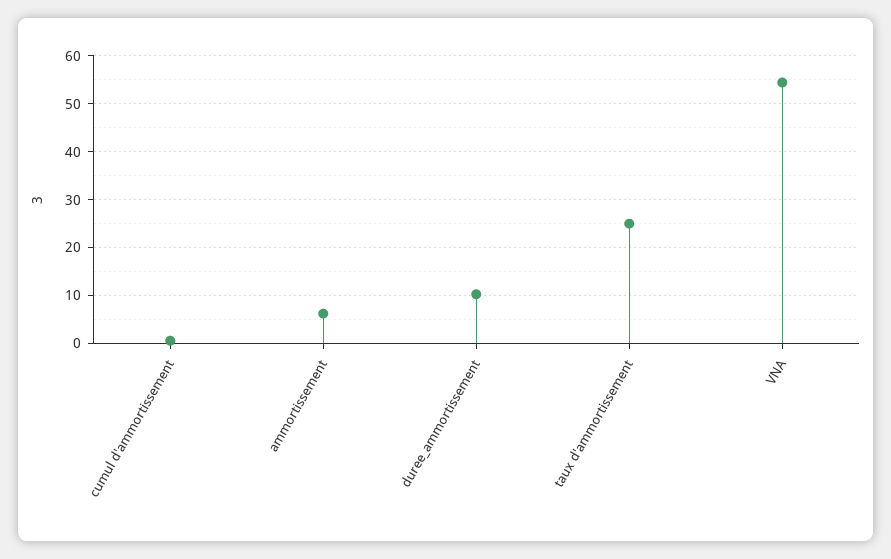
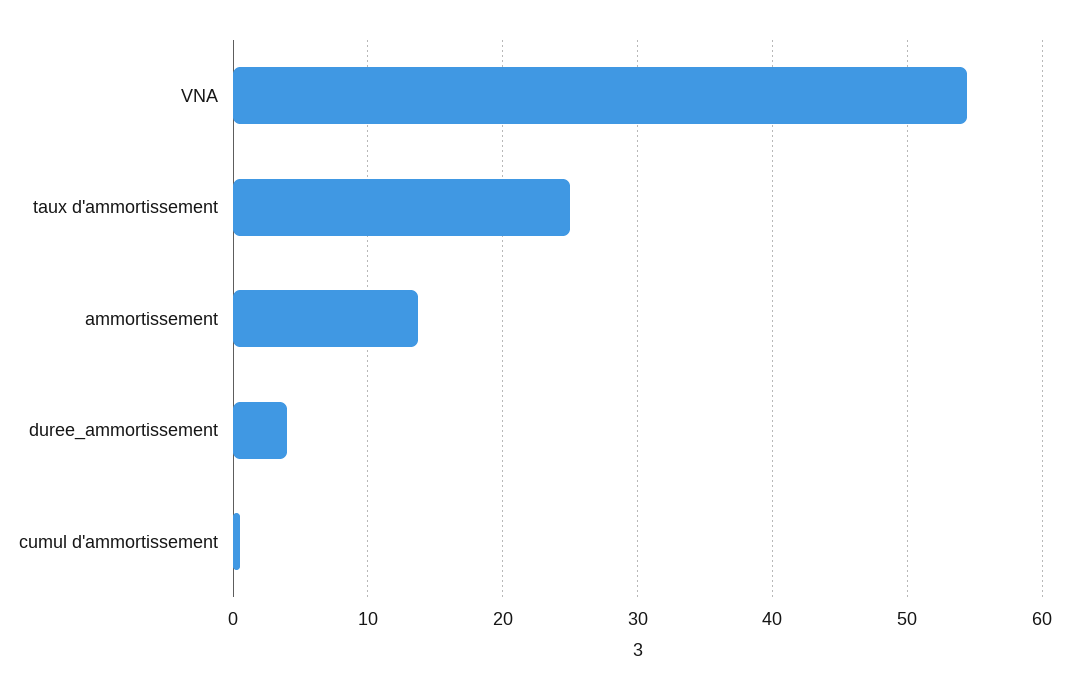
ammortissement: 6 -> 14
duree_ammortissement: 10 -> 4

